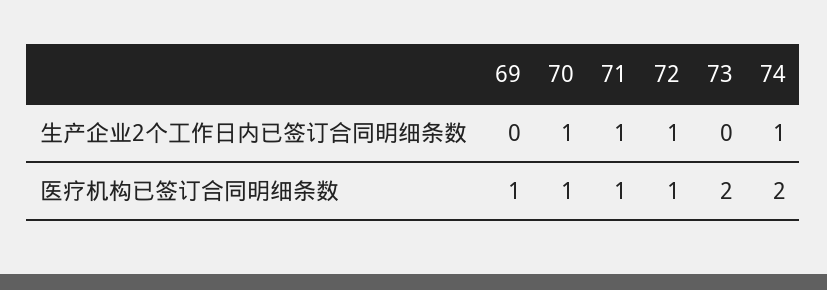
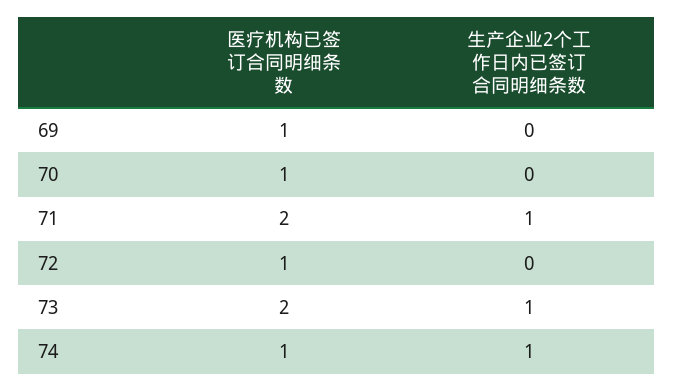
70, 生产企业2个工作日内已签订合同明细条数: 1 -> 0
72, 生产企业2个工作日内已签订合同明细条数: 1 -> 0
73, 生产企业2个工作日内已签订合同明细条数: 0 -> 1
71, 医疗机构已签订合同明细条数: 1 -> 2
74, 医疗机构已签订合同明细条数: 2 -> 1

